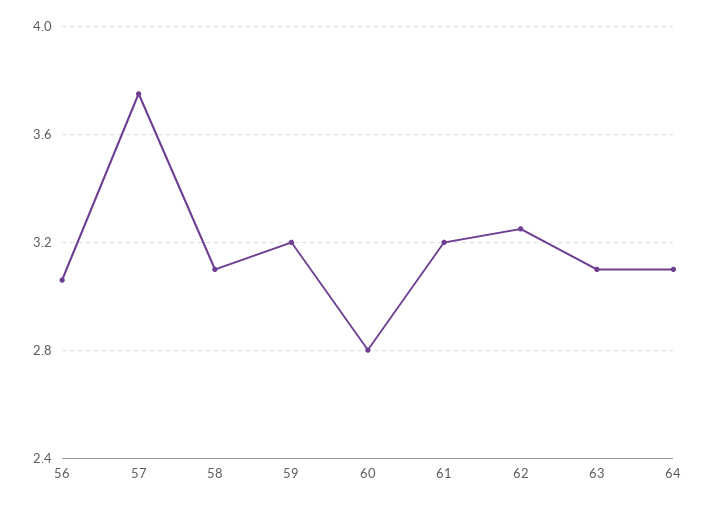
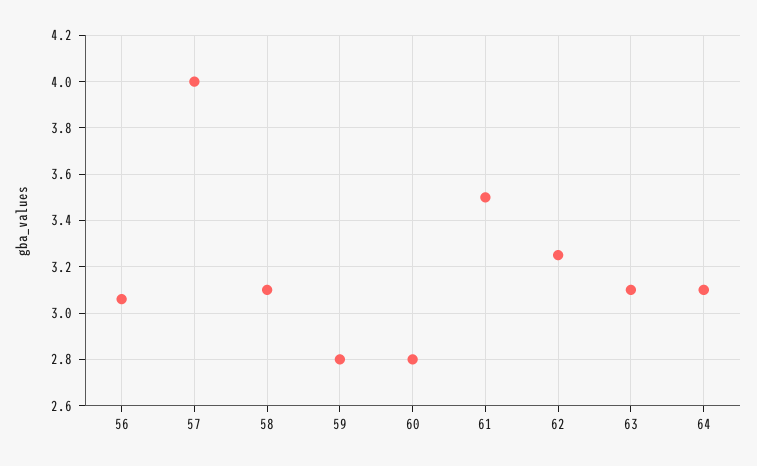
57: 3.75 -> 4
59: 3.2 -> 2.8
61: 3.2 -> 3.5

